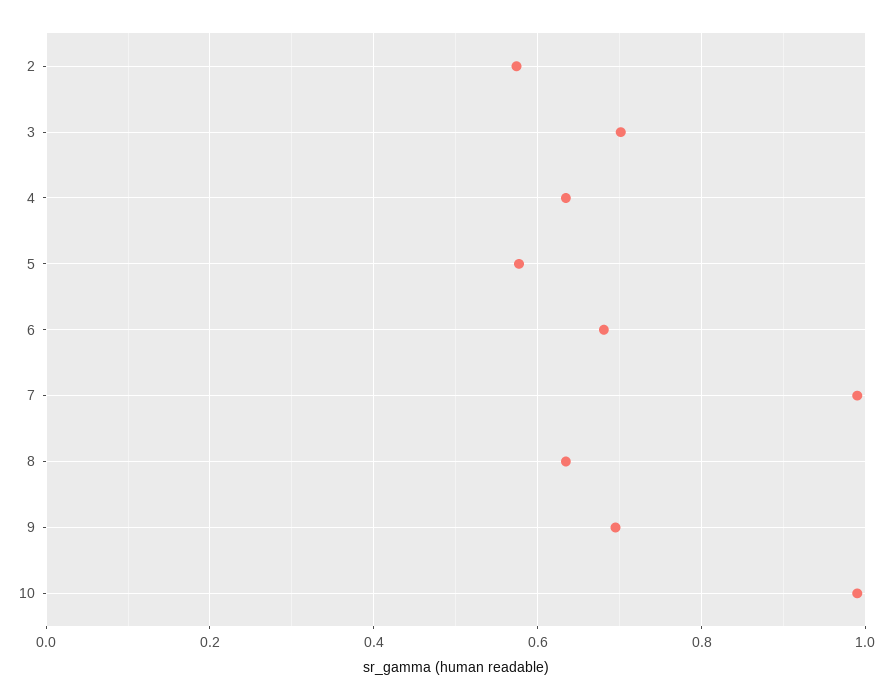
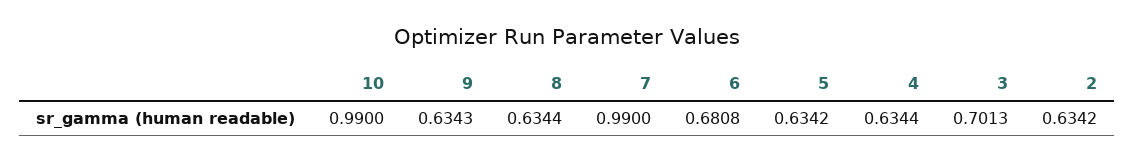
2: 0.58 -> 0.6342
5: 0.58 -> 0.6342
9: 0.7 -> 0.6343

